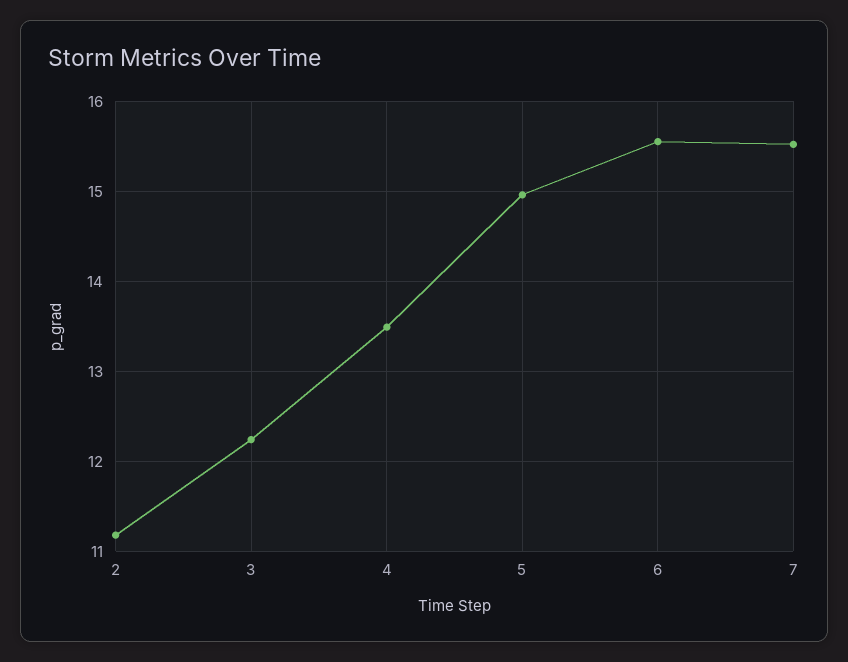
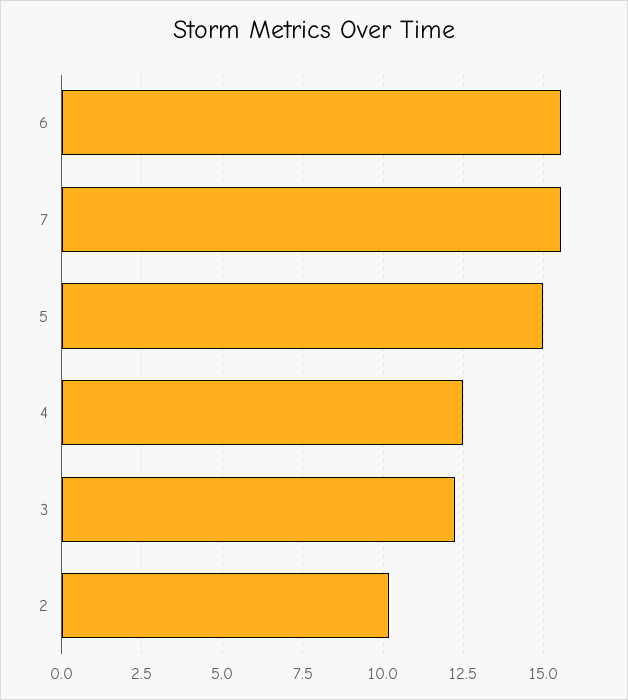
2: 11.2 -> 10.25
4: 13.5 -> 12.5

